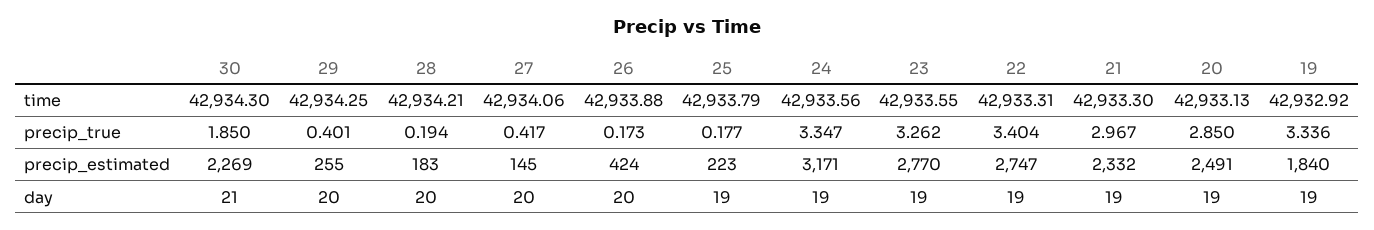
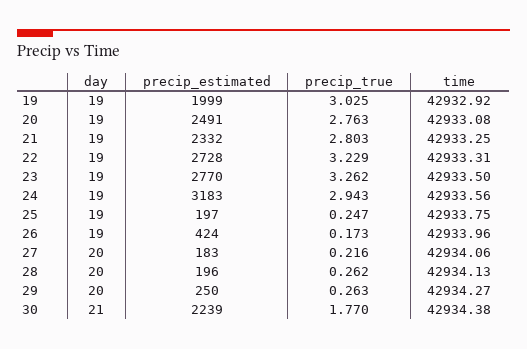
30, time: 42934.3 -> 42934.38
29, time: 42934.25 -> 42934.27
28, time: 42934.21 -> 42934.13
26, time: 42933.88 -> 42933.96
25, time: 42933.79 -> 42933.75
23, time: 42933.55 -> 42933.5
21, time: 42933.3 -> 42933.25
20, time: 42933.13 -> 42933.08
30, precip_true: 1.85 -> 1.77
29, precip_true: 0.401 -> 0.263
28, precip_true: 0.194 -> 0.262
27, precip_true: 0.417 -> 0.216
25, precip_true: 0.177 -> 0.247
24, precip_true: 3.347 -> 2.943
22, precip_true: 3.404 -> 3.229
21, precip_true: 2.967 -> 2.803
20, precip_true: 2.85 -> 2.763
19, precip_true: 3.336 -> 3.025
30, precip_estimated: 2269 -> 2239
29, precip_estimated: 255 -> 250
28, precip_estimated: 183 -> 196
27, precip_estimated: 145 -> 183
25, precip_estimated: 223 -> 197
24, precip_estimated: 3171 -> 3183
22, precip_estimated: 2747 -> 2728
19, precip_estimated: 1840 -> 1999
26, day: 20 -> 19

